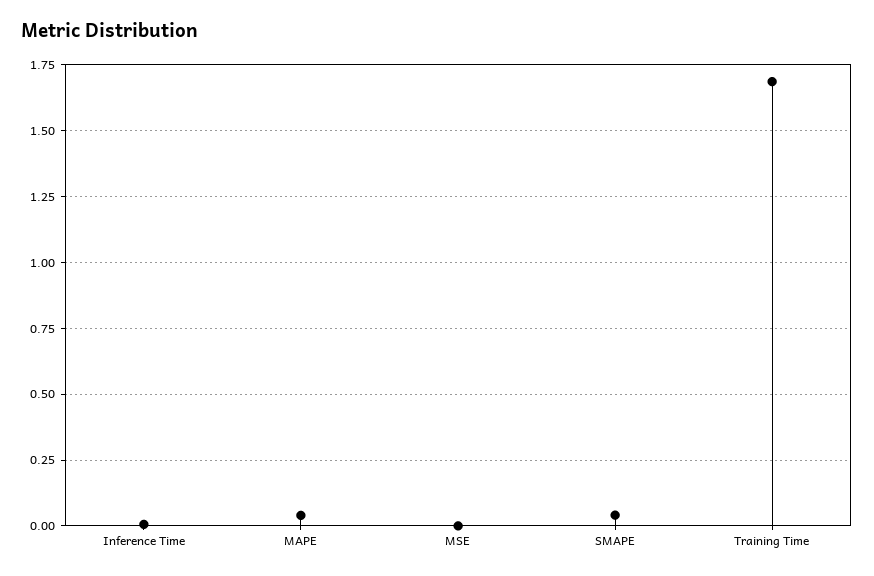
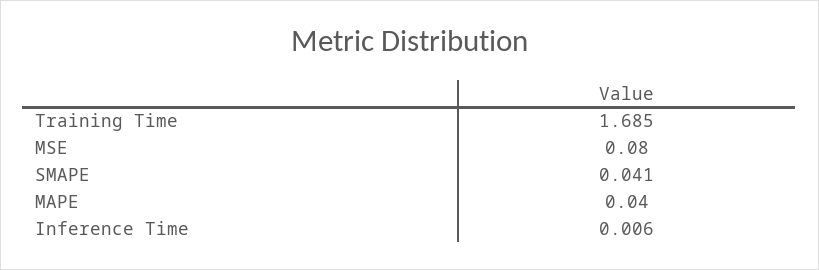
MSE: 0 -> 0.08

